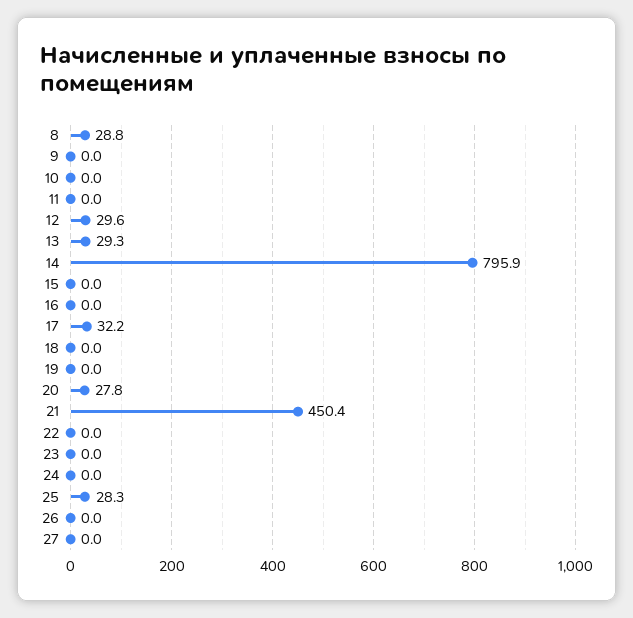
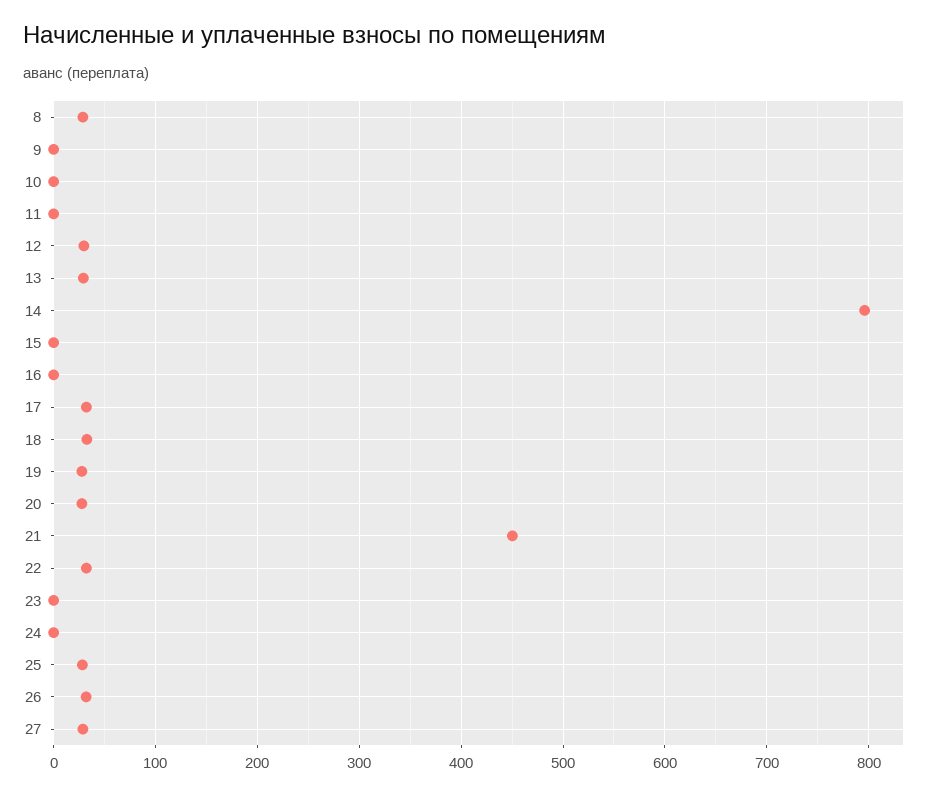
18: 0 -> 30
19: 0 -> 30
22: 0 -> 30
26: 0 -> 30
27: 0 -> 30

